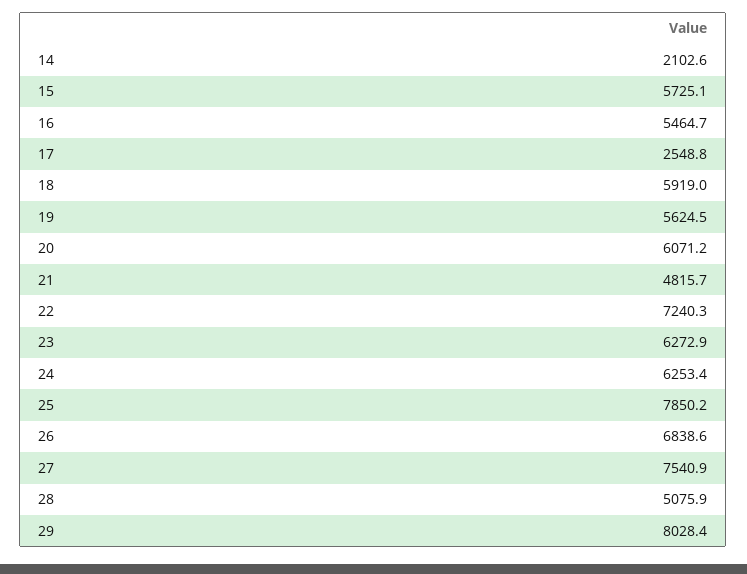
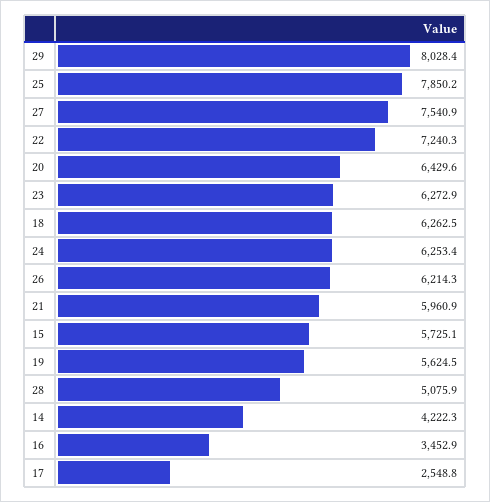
14: 2102.6 -> 4222.3
16: 5464.7 -> 3452.9
18: 5919 -> 6262.5
20: 6071.2 -> 6429.6
21: 4815.7 -> 5960.9
26: 6838.6 -> 6214.3

